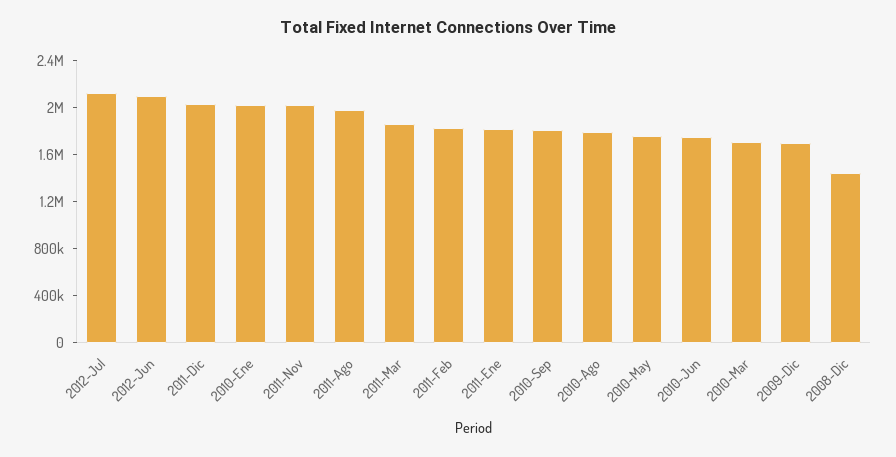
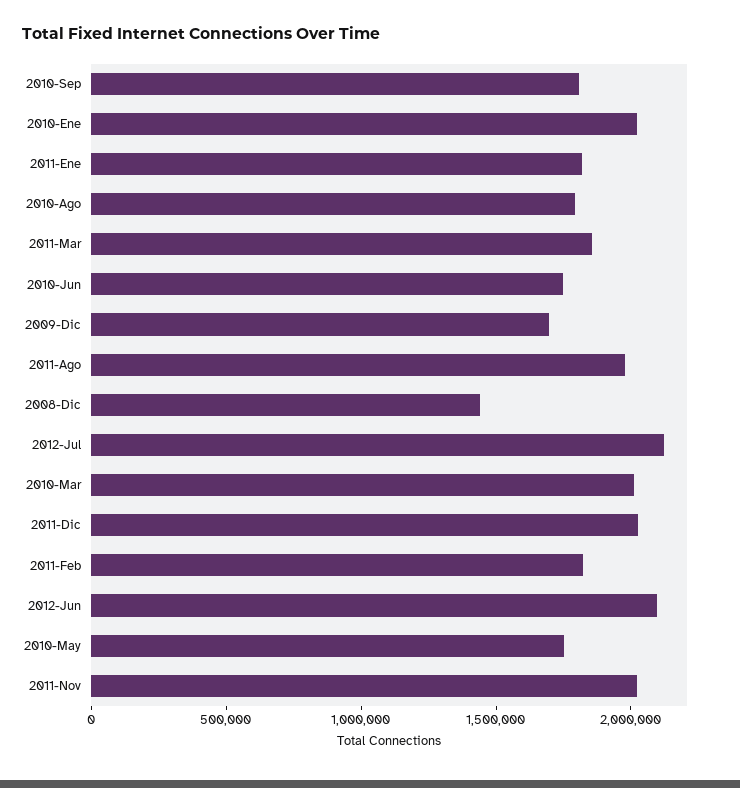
2010-Mar: 1700000 -> 2000000

